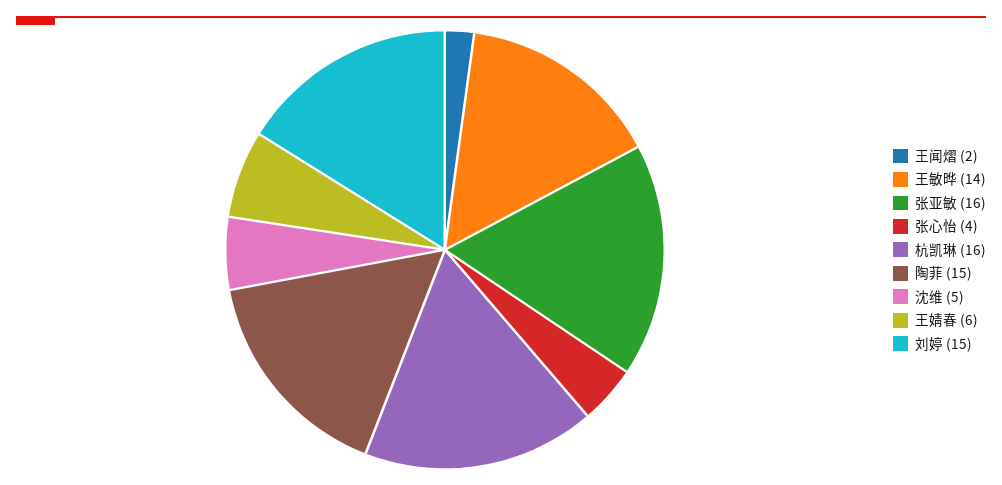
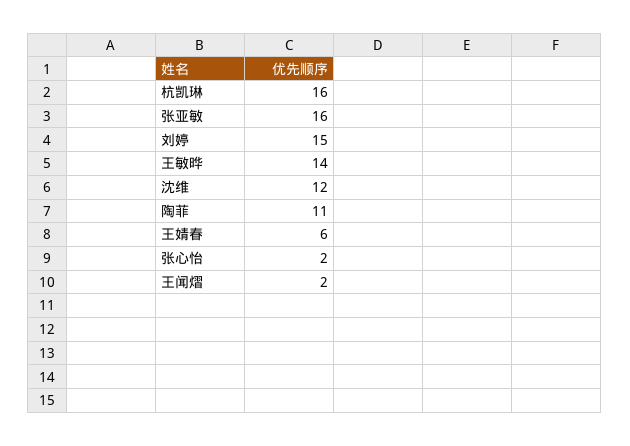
张心怡: 4 -> 2
陶菲: 15 -> 11
沈维: 5 -> 12

